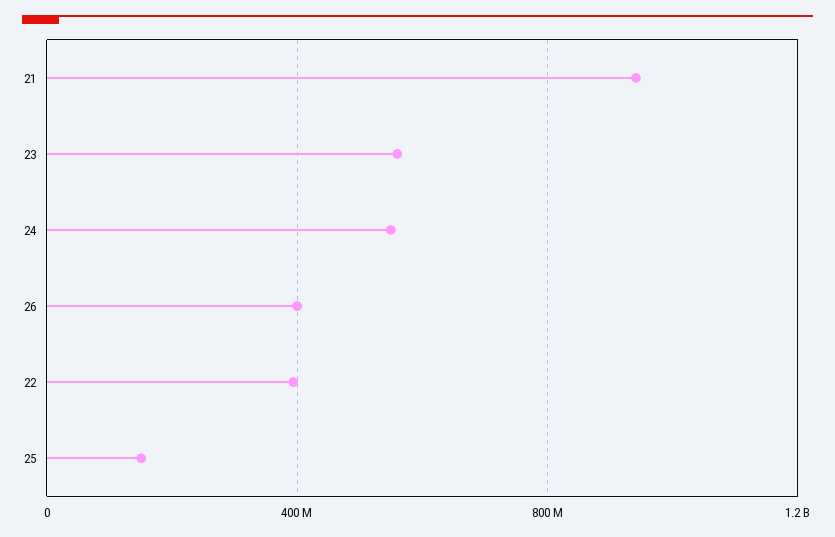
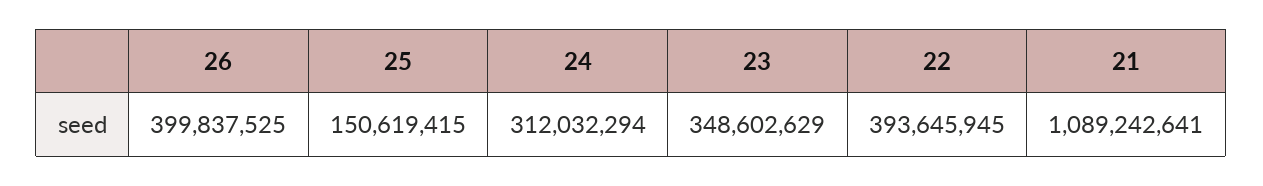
21: 950000000 -> 1089242641
23: 550000000 -> 348602629
24: 550000000 -> 312032294

